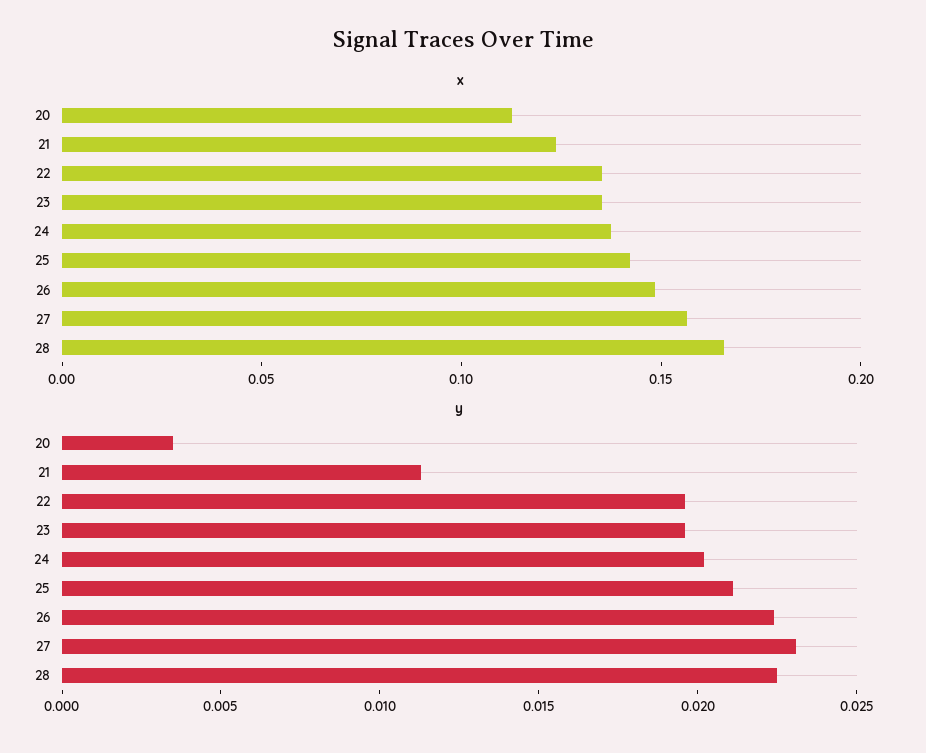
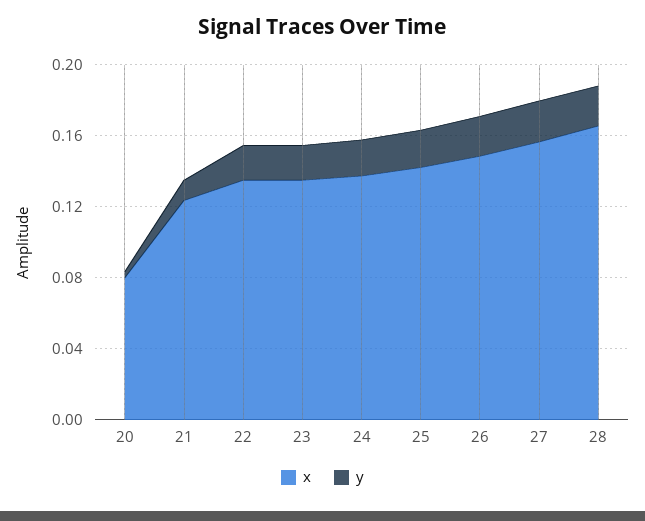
x, 20: 0.11 -> 0.08

